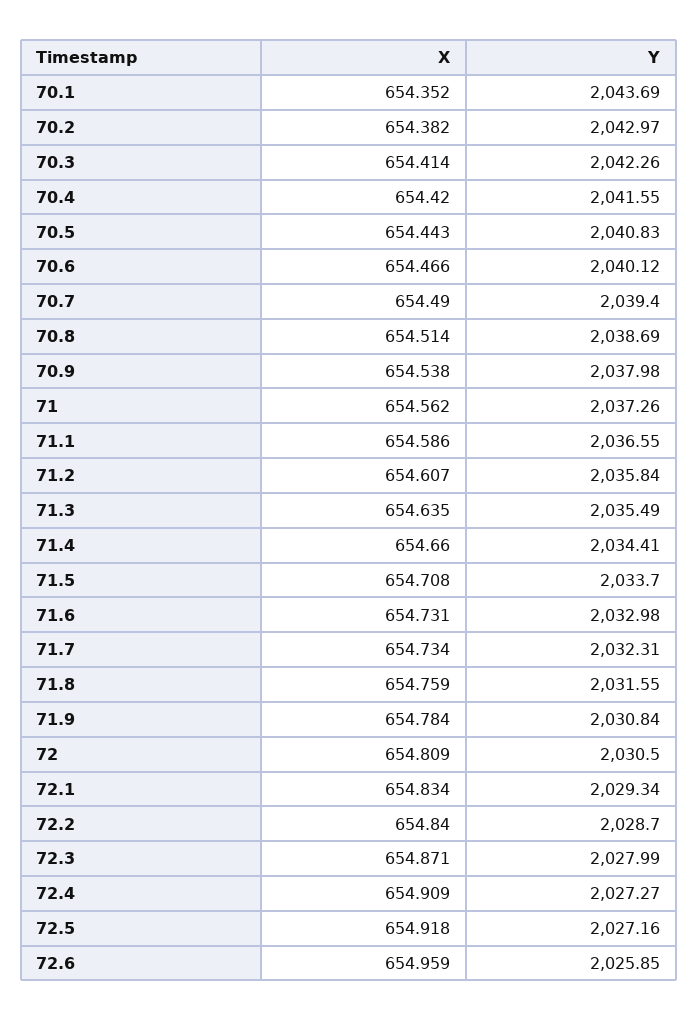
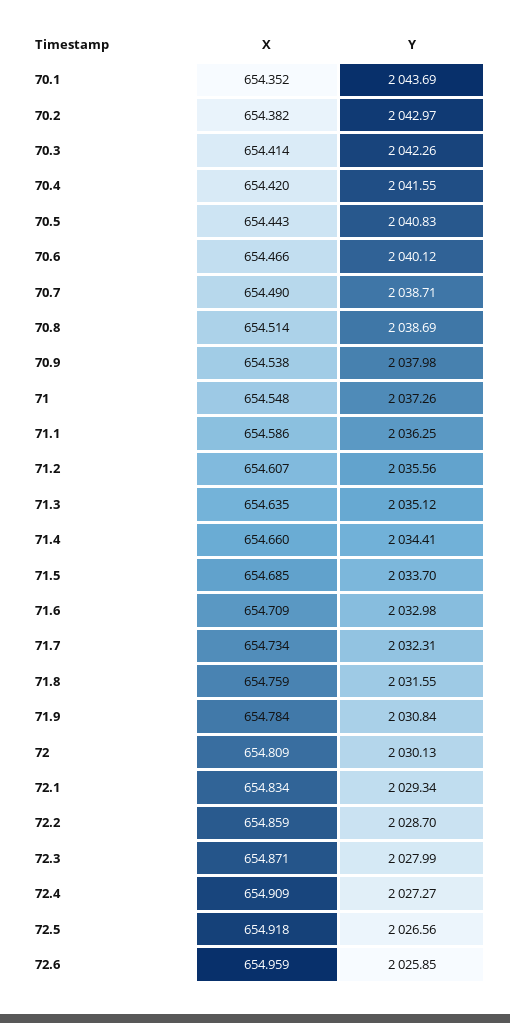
Y, 70.7: 2039.4 -> 2038.71
X, 71: 654.562 -> 654.548
Y, 71.1: 2036.55 -> 2036.25
Y, 71.2: 2035.84 -> 2035.56
Y, 71.3: 2035.49 -> 2035.12
X, 71.5: 654.708 -> 654.685
X, 71.6: 654.731 -> 654.709
Y, 72: 2030.5 -> 2030.13
X, 72.2: 654.84 -> 654.859
Y, 72.5: 2027.16 -> 2026.56

